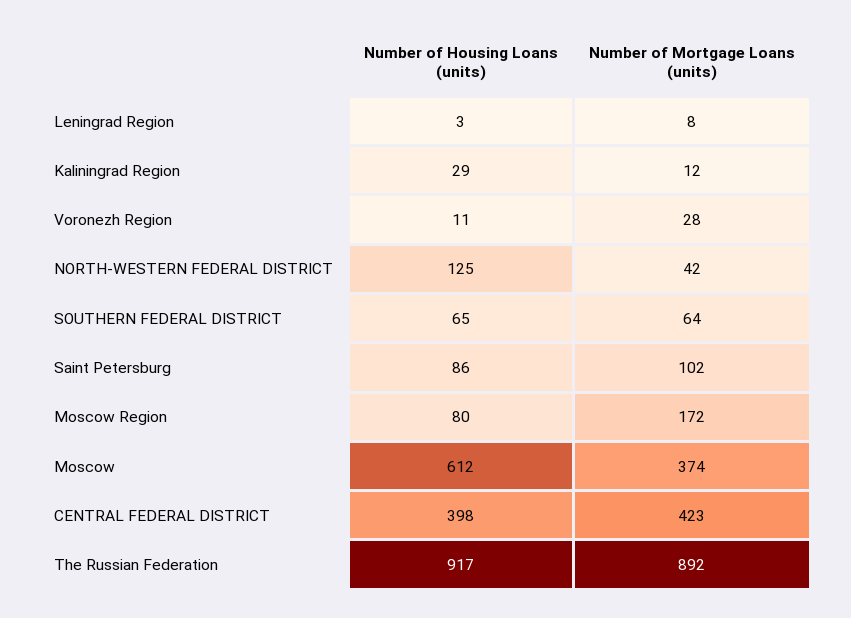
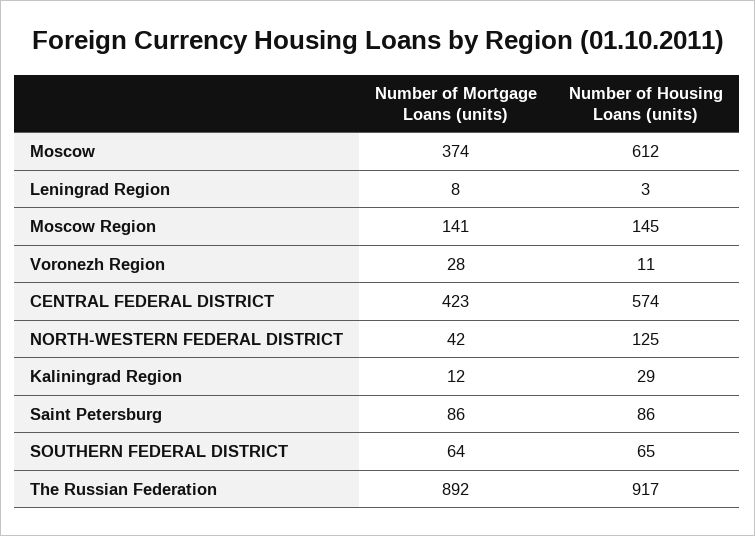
Number of Mortgage Loans (units), Saint Petersburg: 102 -> 86
Number of Housing Loans (units), Moscow Region: 80 -> 145
Number of Mortgage Loans (units), Moscow Region: 172 -> 141
Number of Housing Loans (units), CENTRAL FEDERAL DISTRICT: 398 -> 574

